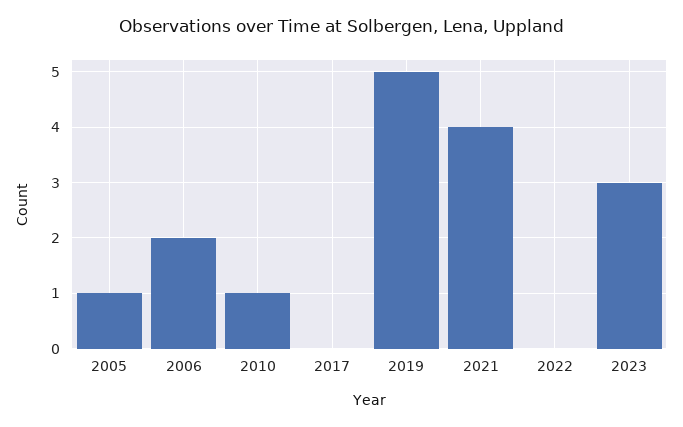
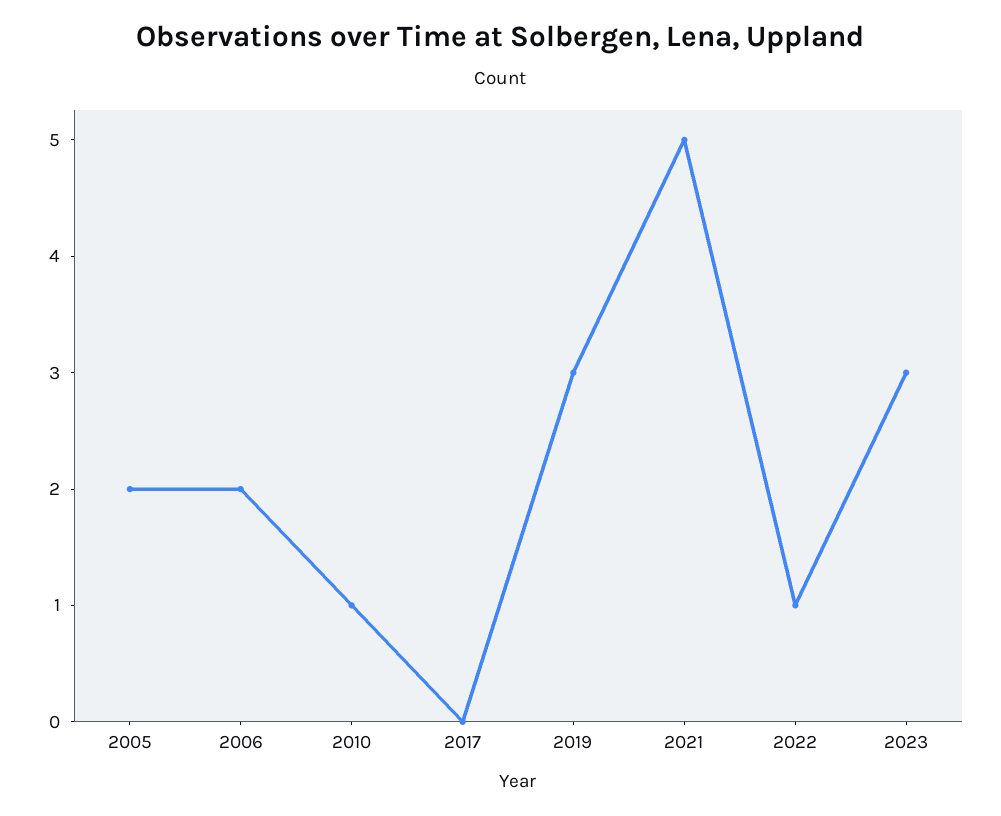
2005: 1 -> 2
2019: 5 -> 3
2021: 4 -> 5
2022: 0 -> 1

